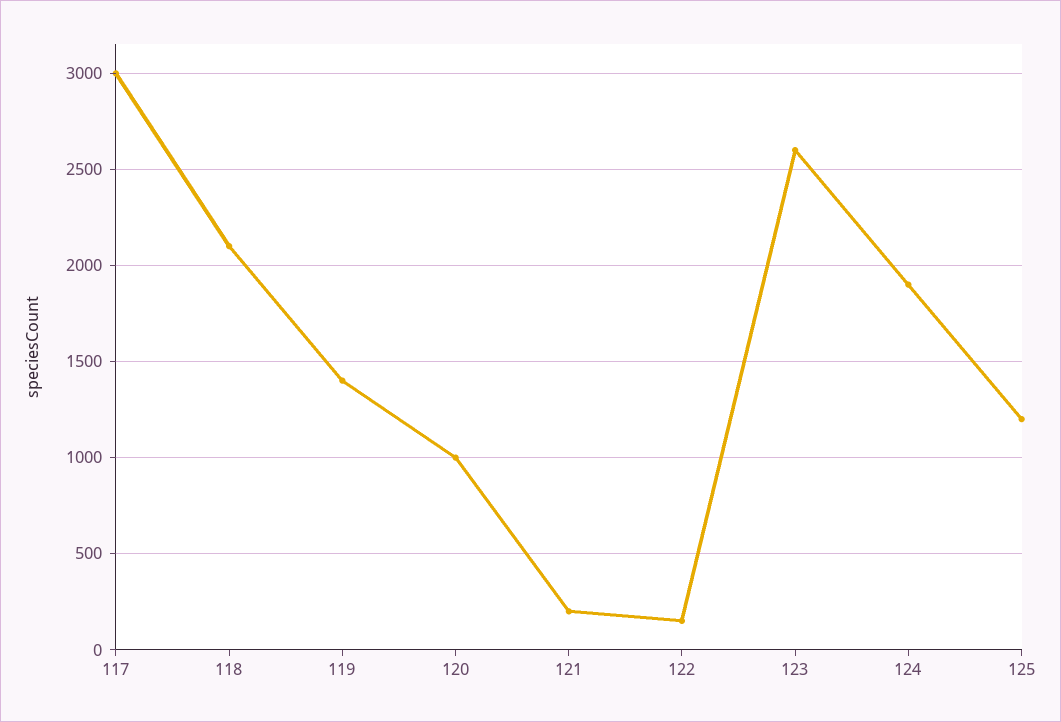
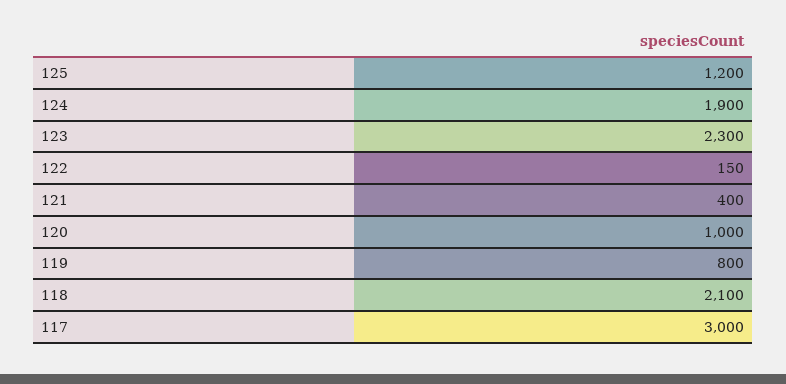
119: 1400 -> 800
121: 200 -> 400
123: 2600 -> 2300

